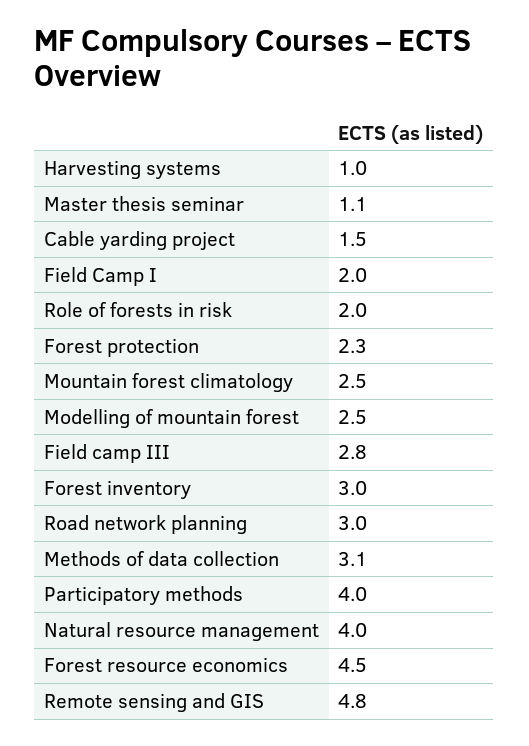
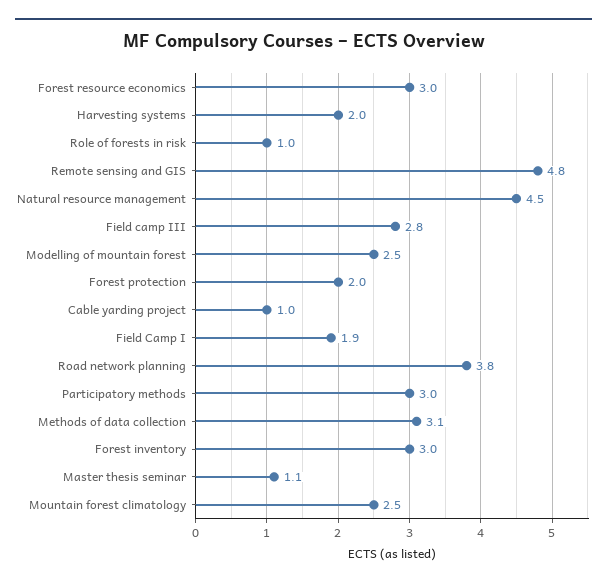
Harvesting systems: 1 -> 2
Cable yarding project: 1.5 -> 1
Field Camp I: 2 -> 1.9
Role of forests in risk: 2 -> 1
Forest protection: 2.3 -> 2
Road network planning: 3 -> 3.8
Participatory methods: 4 -> 3
Natural resource management: 4 -> 4.5
Forest resource economics: 4.5 -> 3

